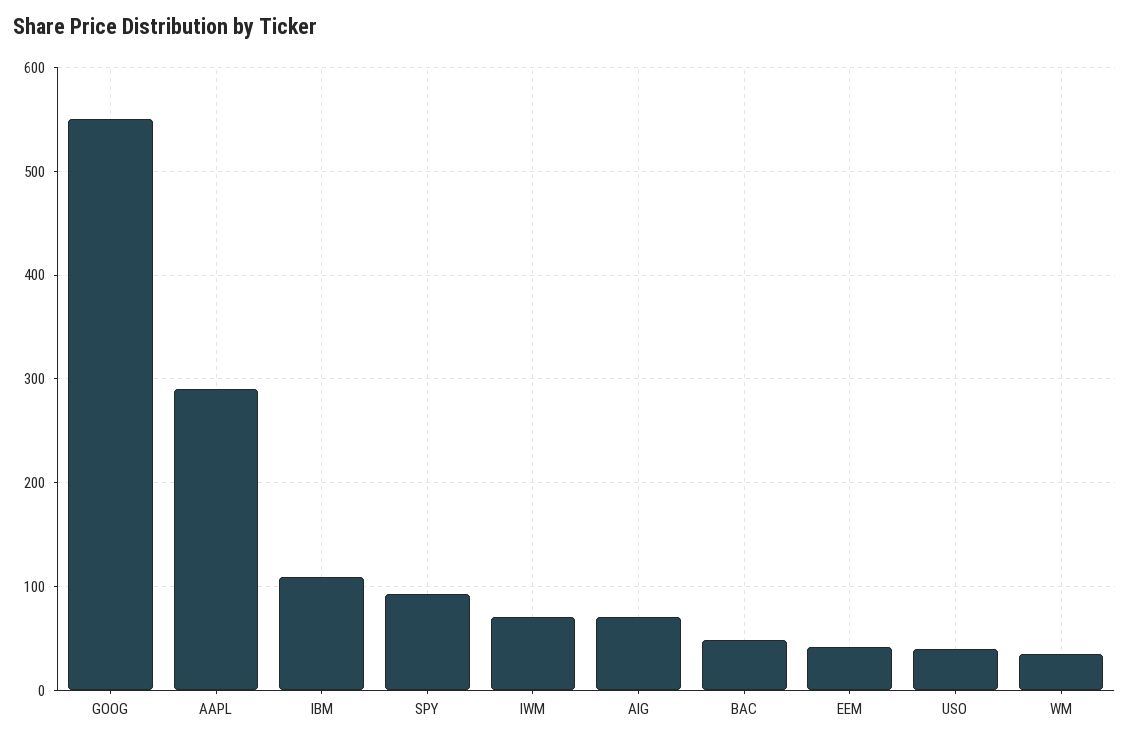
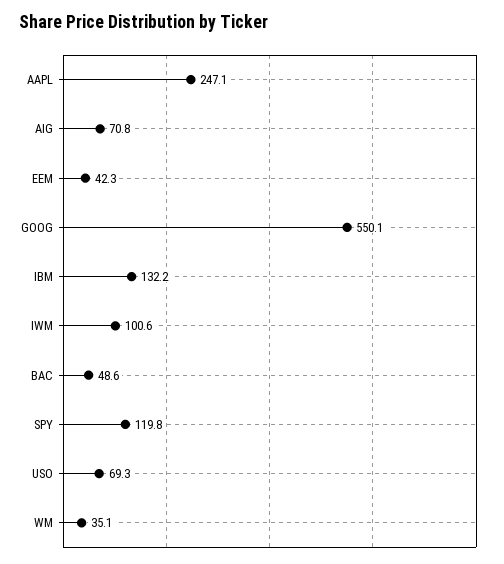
AAPL: 290 -> 247.1
IBM: 110 -> 132.2
SPY: 90 -> 119.8
IWM: 70 -> 100.6
USO: 40 -> 69.3

